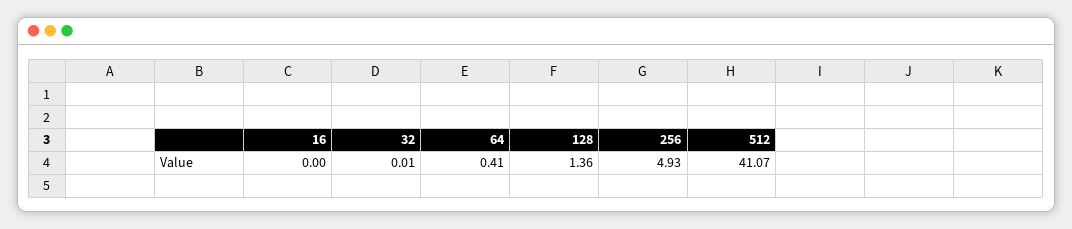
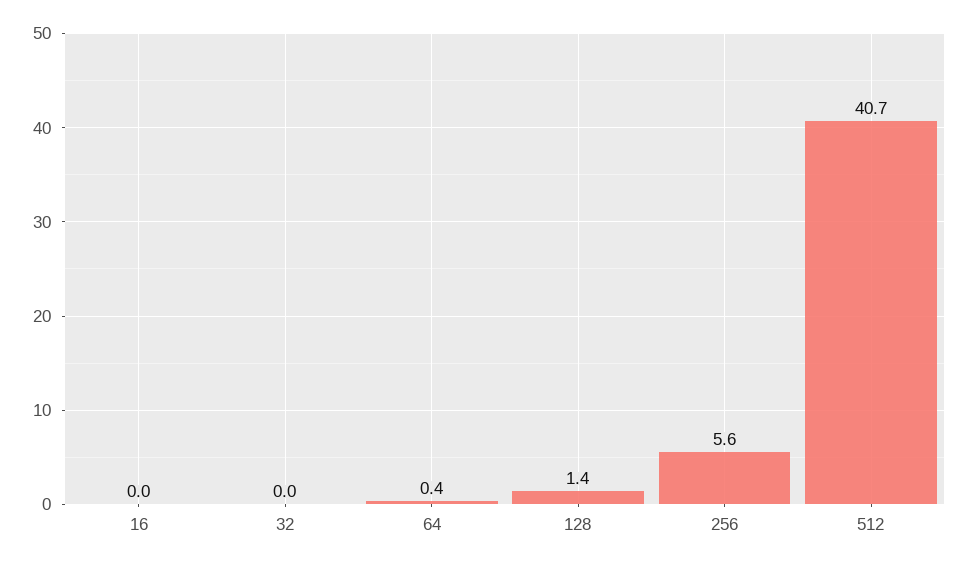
256: 4.93 -> 5.6
512: 41.07 -> 40.7

